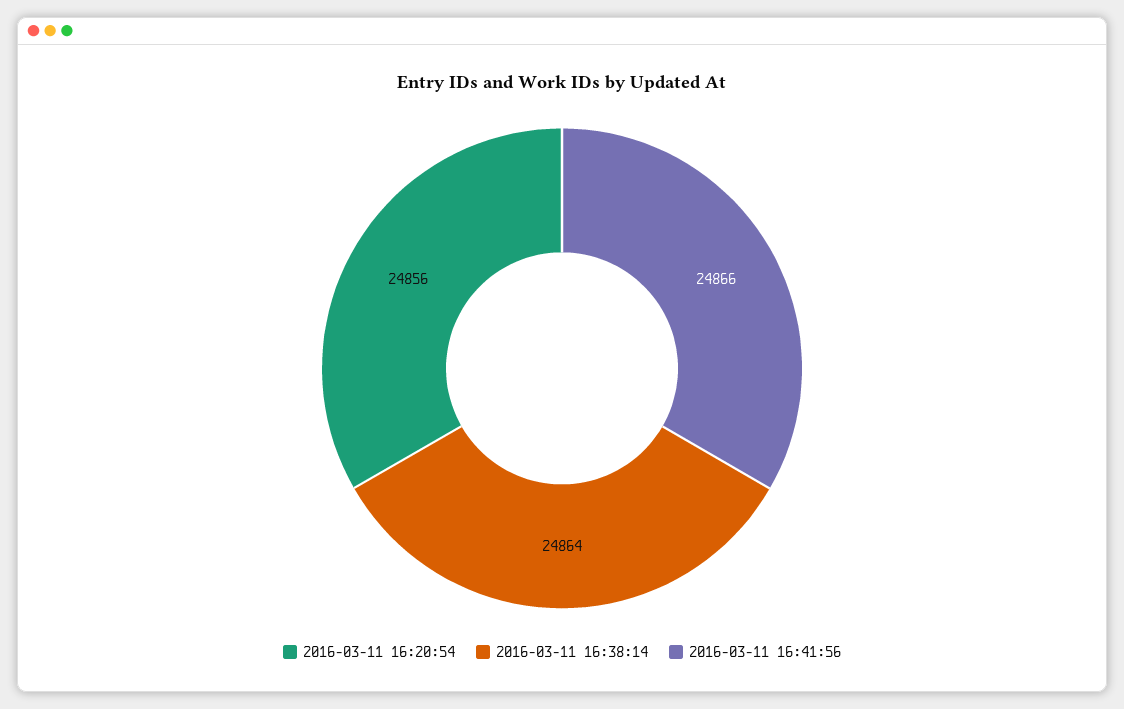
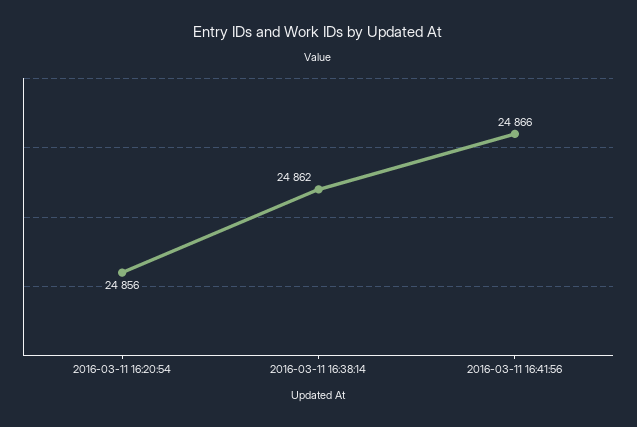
2016-03-11 16:38:14: 24864 -> 24862

